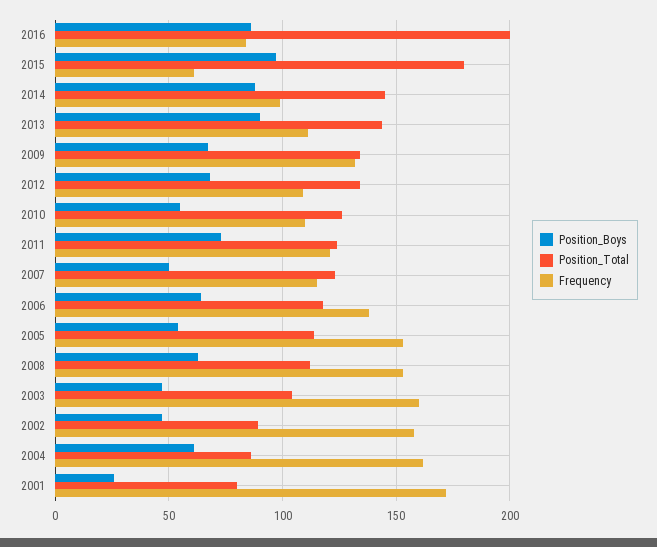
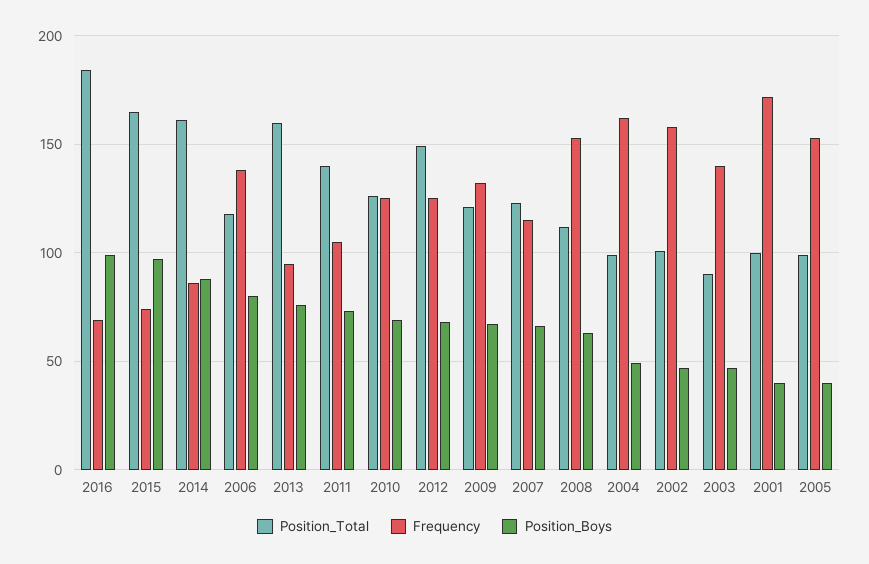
Position_Boys, 2016: 85 -> 100
Position_Total, 2016: 200 -> 185
Frequency, 2016: 85 -> 70
Position_Total, 2015: 180 -> 165
Frequency, 2015: 60 -> 75
Position_Total, 2014: 145 -> 160
Frequency, 2014: 100 -> 85
Position_Boys, 2013: 90 -> 75
Position_Total, 2013: 145 -> 160
Frequency, 2013: 110 -> 95
Position_Total, 2009: 135 -> 120
Position_Total, 2012: 135 -> 150
Frequency, 2012: 110 -> 125
Position_Boys, 2010: 55 -> 70
Frequency, 2010: 110 -> 125
Position_Total, 2011: 125 -> 140
Frequency, 2011: 120 -> 105
Position_Boys, 2007: 50 -> 65
Position_Boys, 2006: 65 -> 80
Position_Boys, 2005: 55 -> 40
Position_Total, 2005: 115 -> 100
Position_Total, 2003: 105 -> 90
Frequency, 2003: 160 -> 140
Position_Total, 2002: 90 -> 100
Position_Boys, 2004: 60 -> 50
Position_Total, 2004: 85 -> 100
Position_Boys, 2001: 25 -> 40
Position_Total, 2001: 80 -> 100

